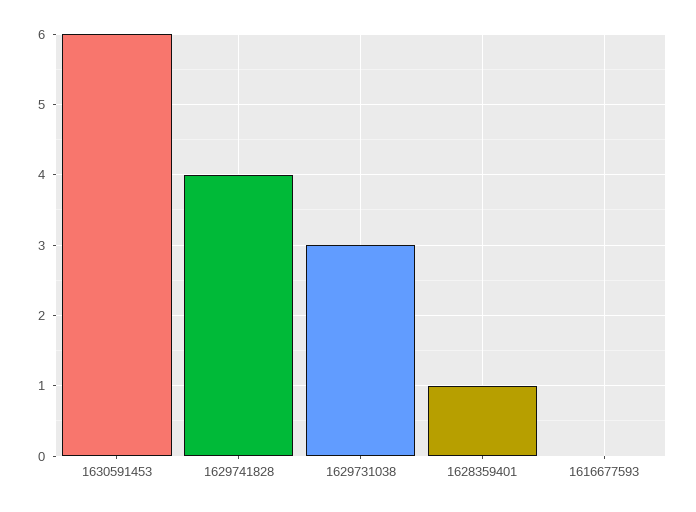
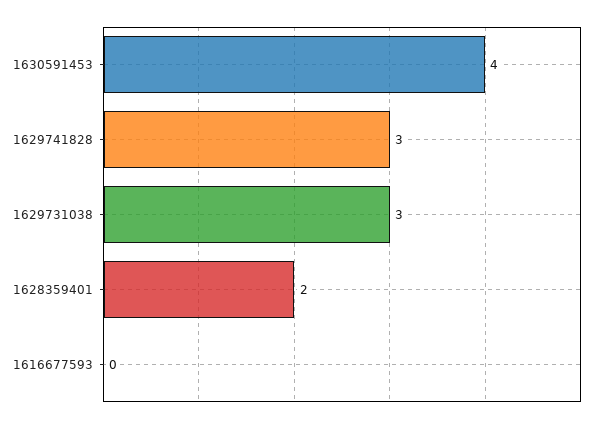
1630591453: 6 -> 4
1629741828: 4 -> 3
1628359401: 1 -> 2

